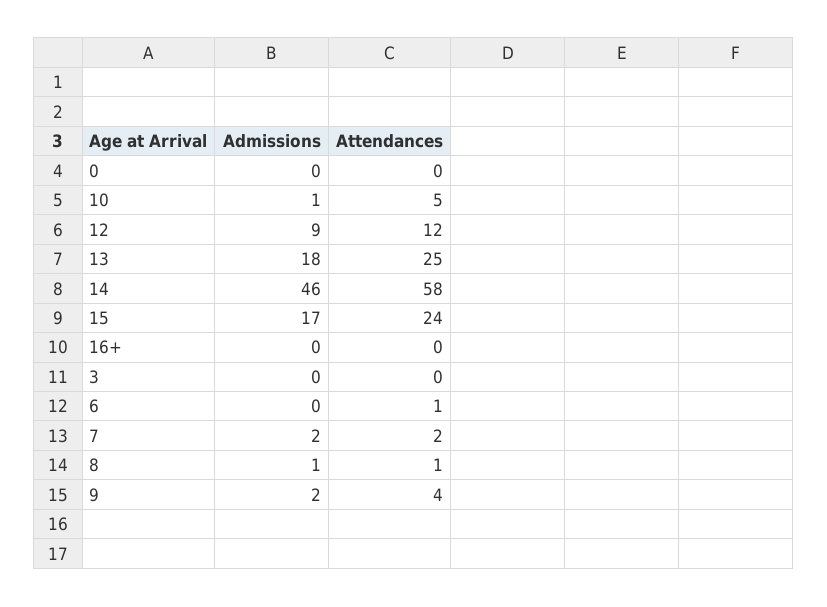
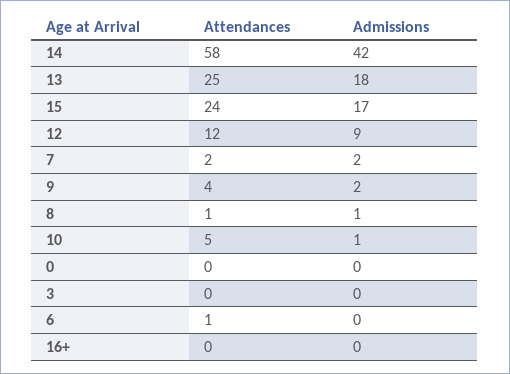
Admissions, 14: 46 -> 42

